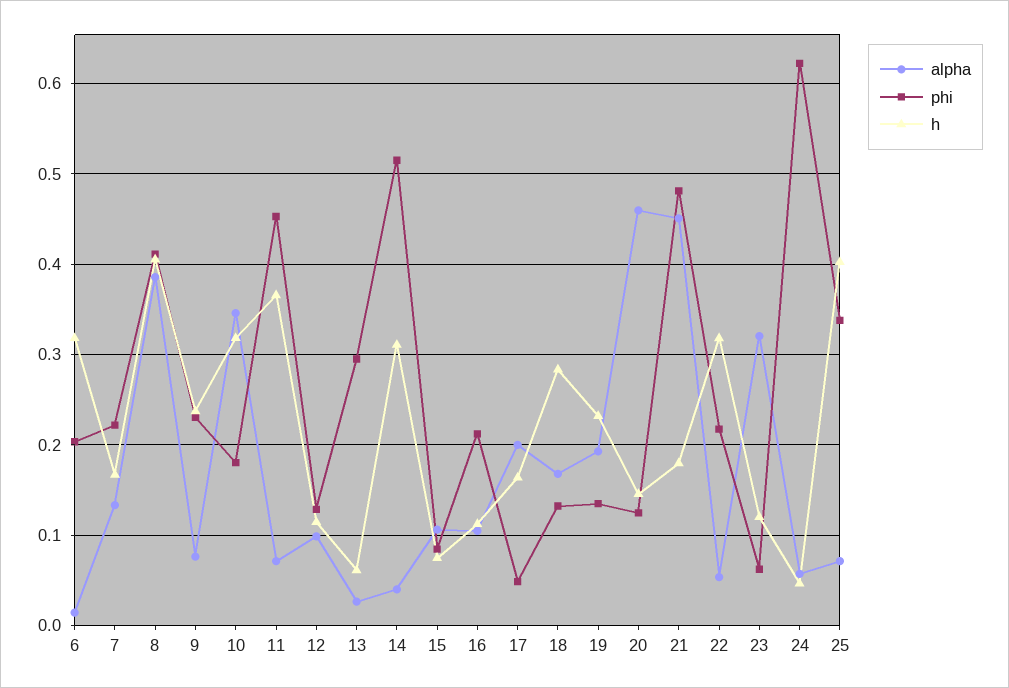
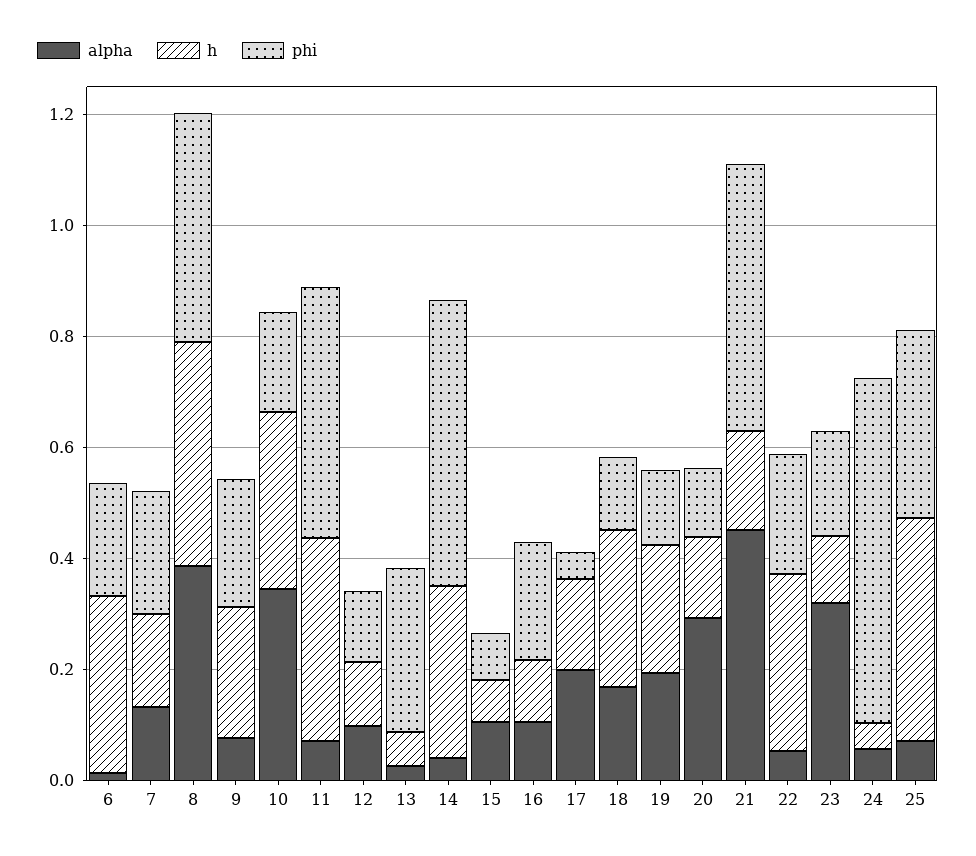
alpha, 20: 0.46 -> 0.3
phi, 23: 0.06 -> 0.2

